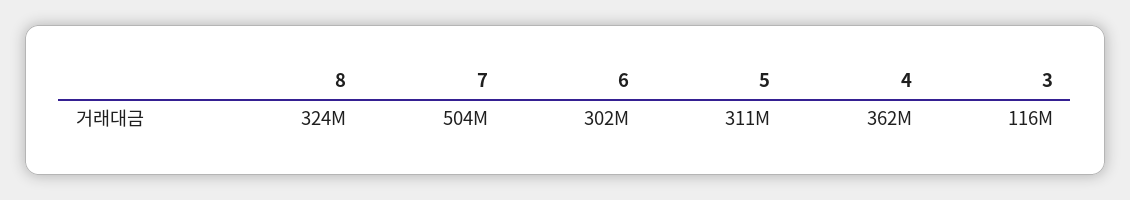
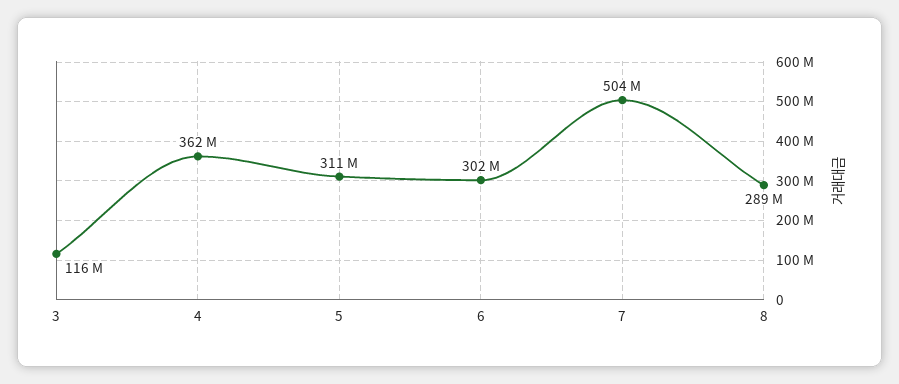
8: 324000000 -> 289000000

